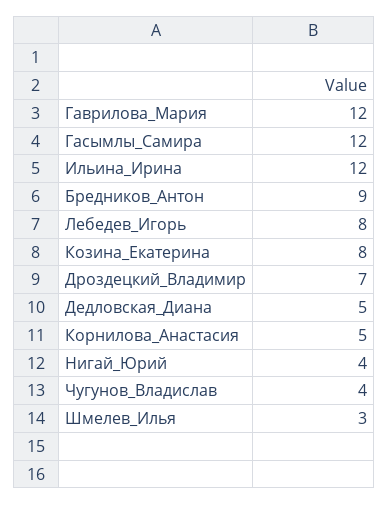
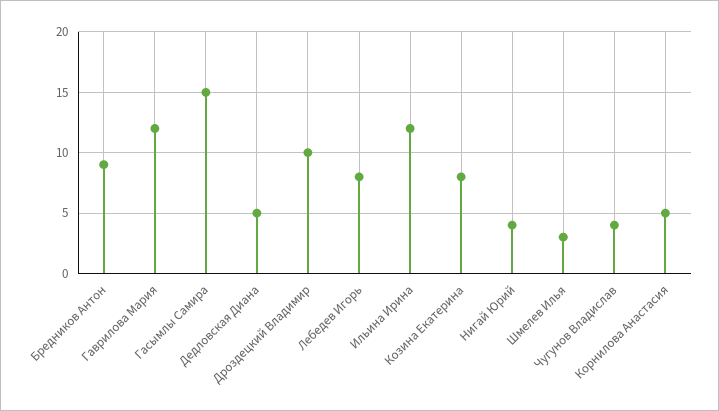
Гасымлы_Самира: 12 -> 15
Дроздецкий_Владимир: 7 -> 10

